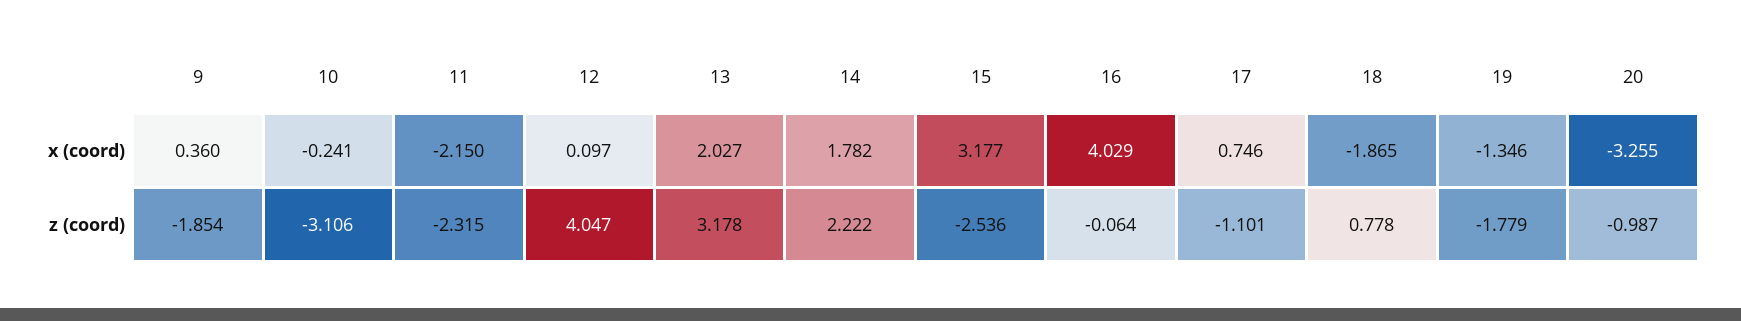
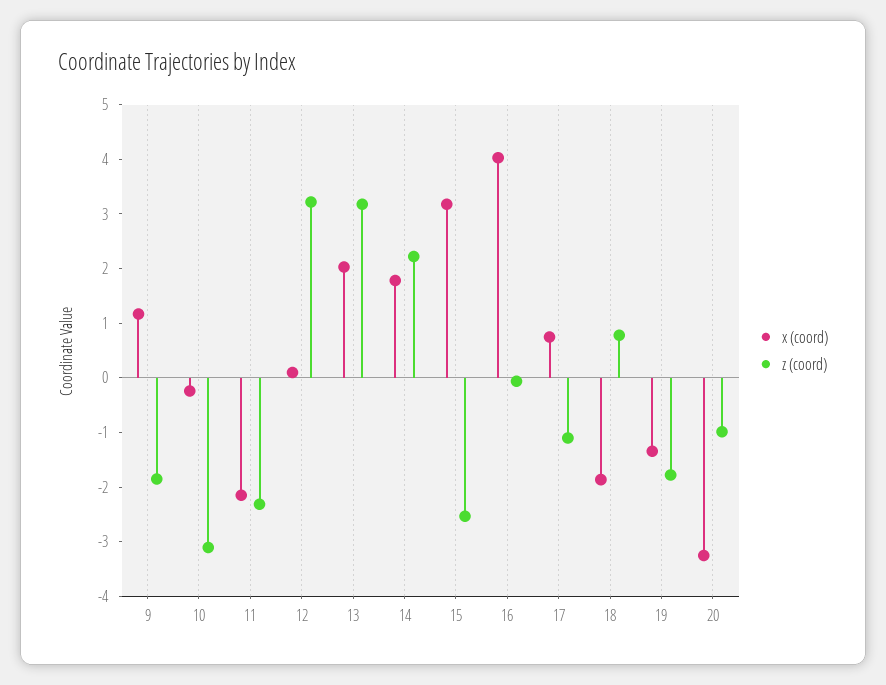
x (coord), 9: 0.36 -> 1.2
z (coord), 12: 4.047 -> 3.2

